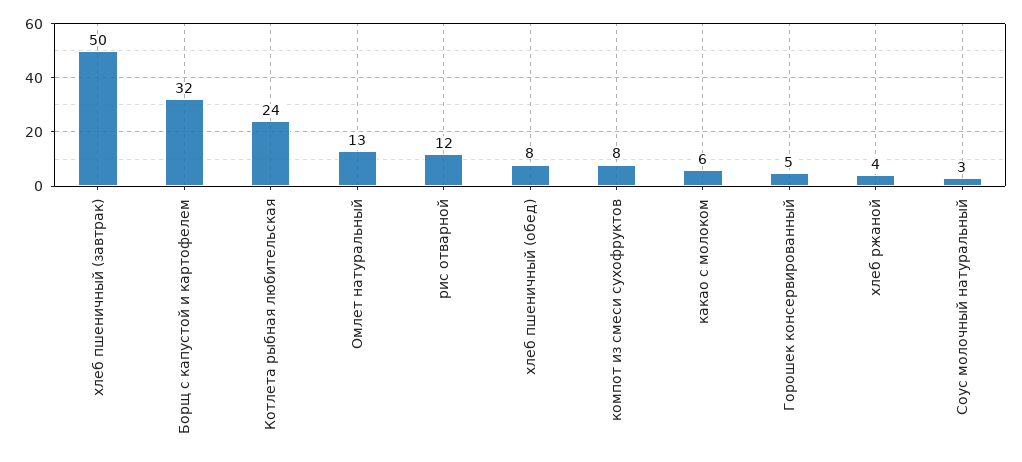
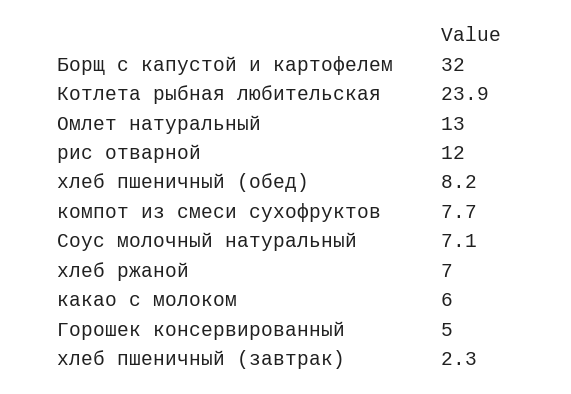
хлеб пшеничный (завтрак): 50 -> 2.3
хлеб ржаной: 4 -> 7
Соус молочный натуральный: 3 -> 7.1

